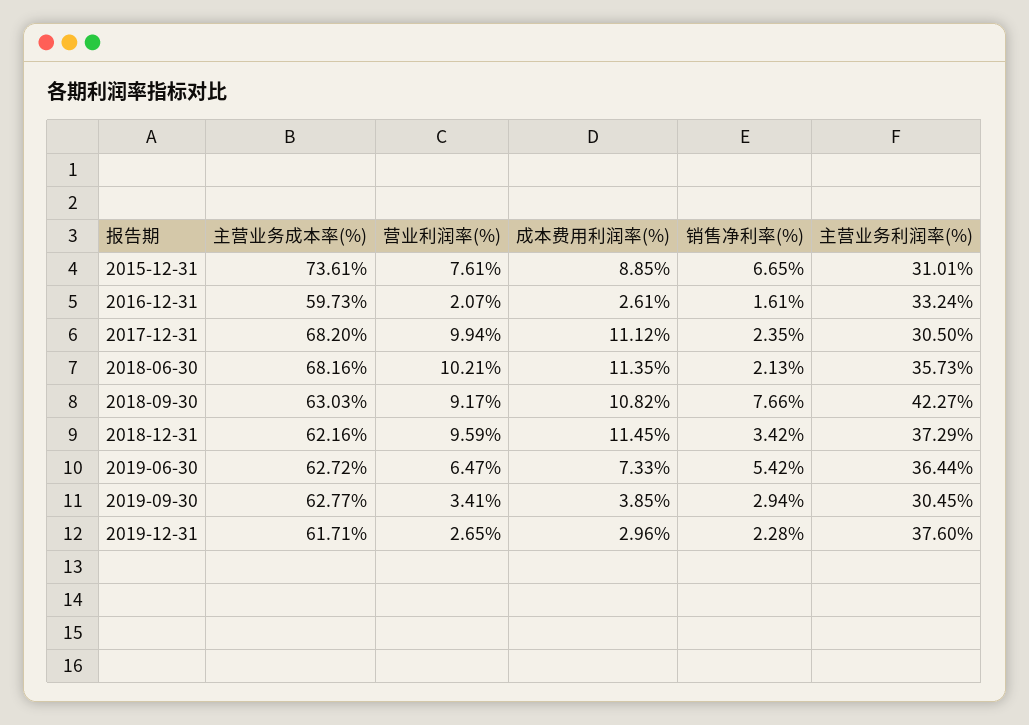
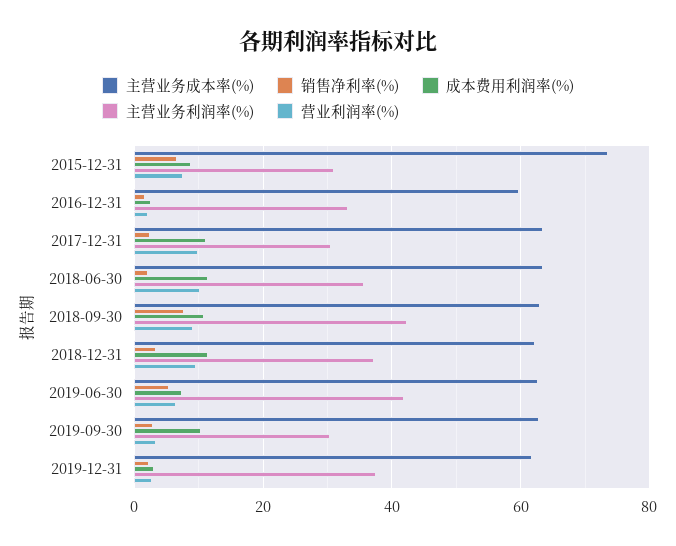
主营业务成本率(%), 2017-12-31: 68.2 -> 64
主营业务成本率(%), 2018-06-30: 68.16 -> 64
主营业务利润率(%), 2019-06-30: 36.44 -> 42
成本费用利润率(%), 2019-09-30: 3.85 -> 10

